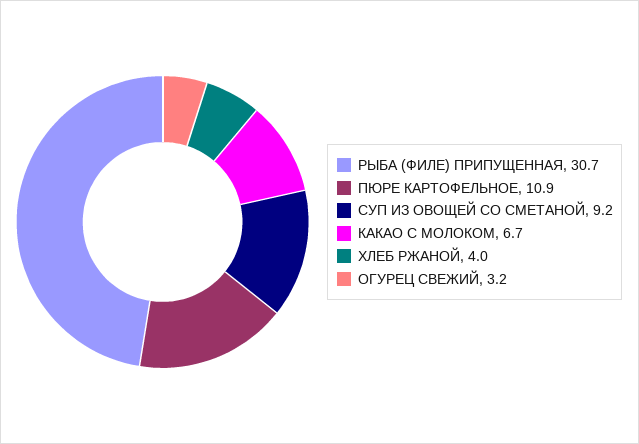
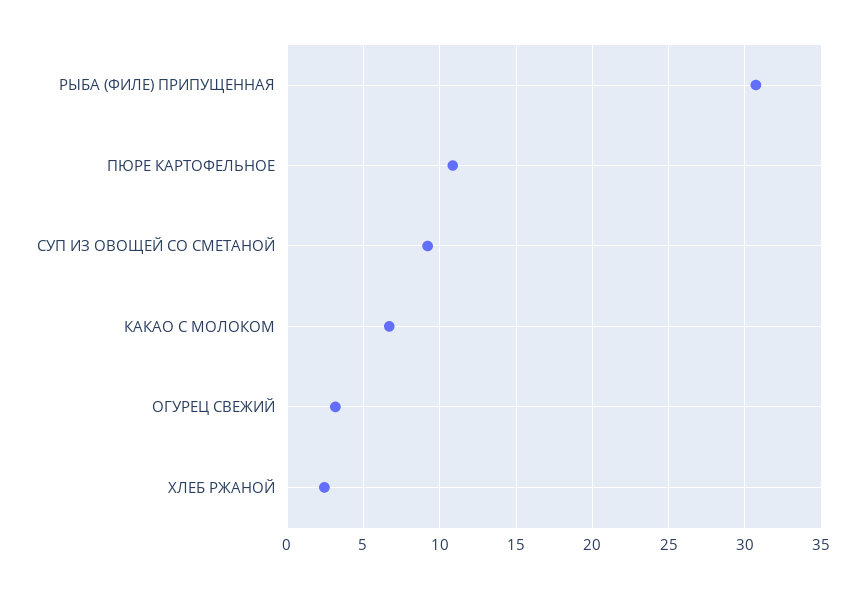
ХЛЕБ РЖАНОЙ: 4 -> 2.5

